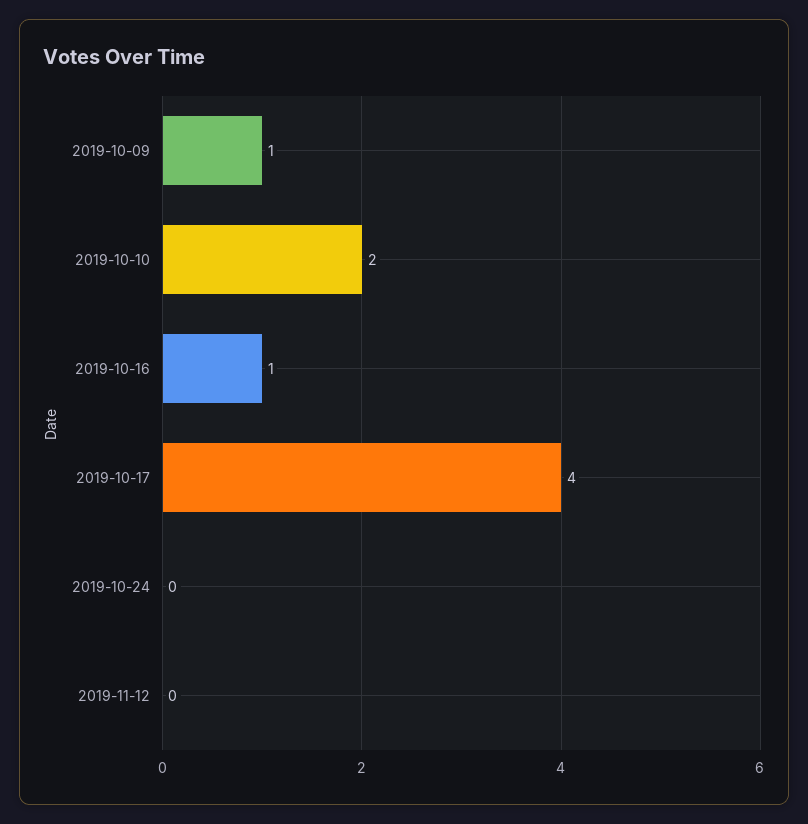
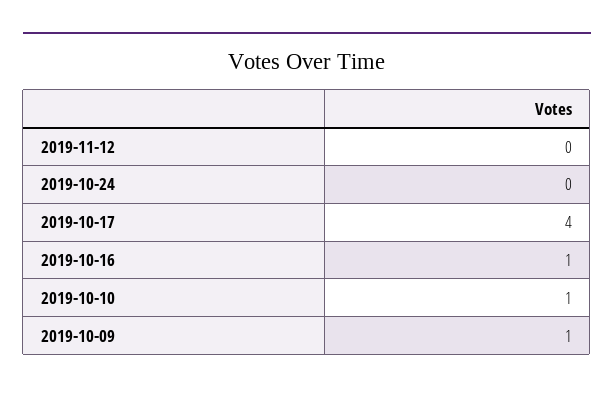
2019-10-10: 2 -> 1

